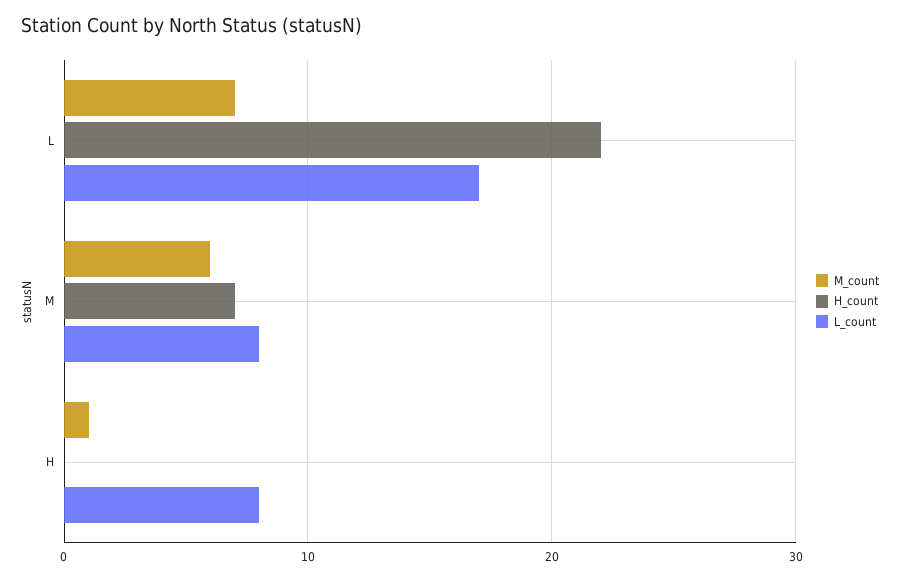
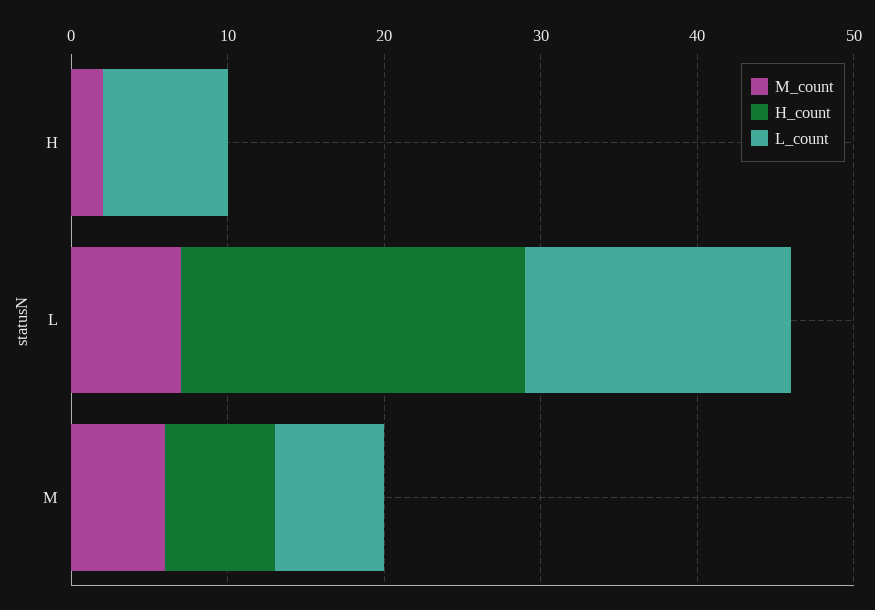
L_count, M: 8 -> 7
M_count, H: 1 -> 2

